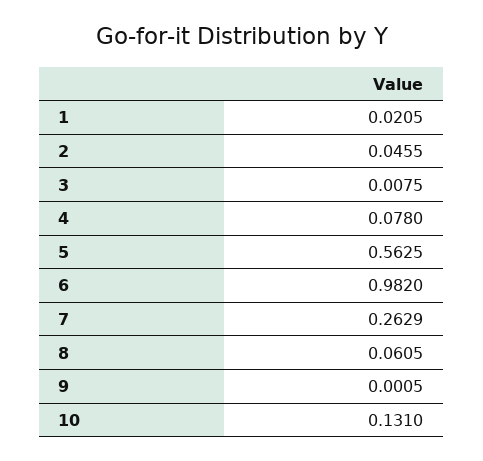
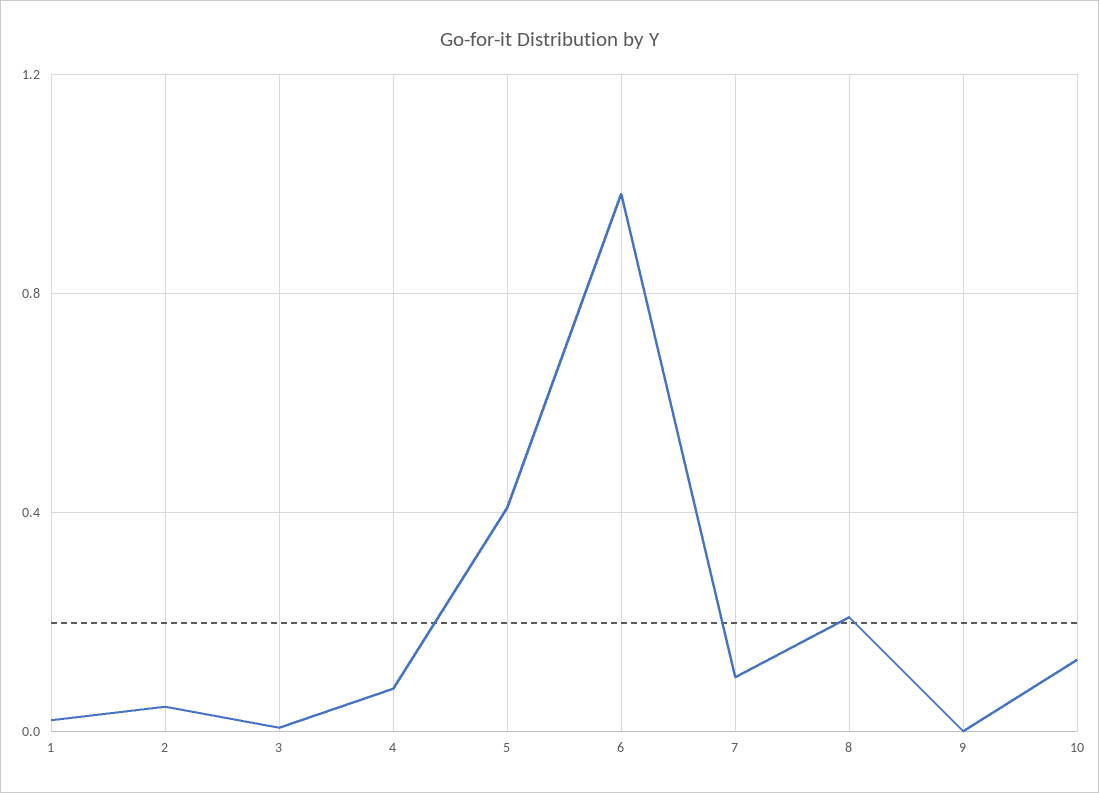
5: 0.5625 -> 0.4
7: 0.2629 -> 0.1
8: 0.0605 -> 0.2

